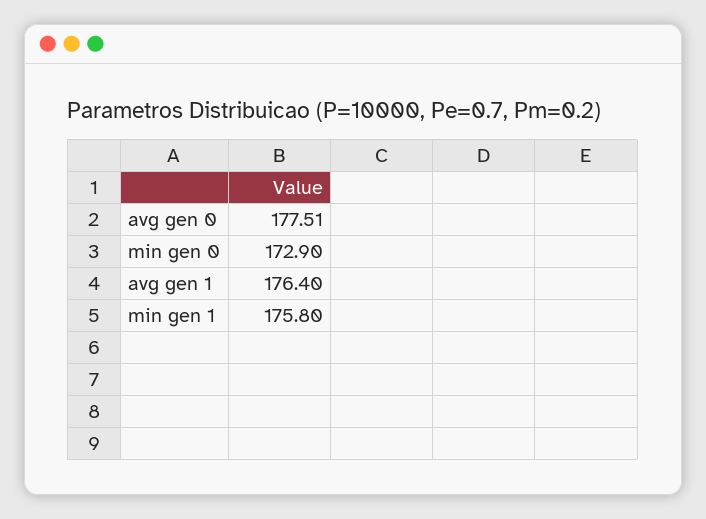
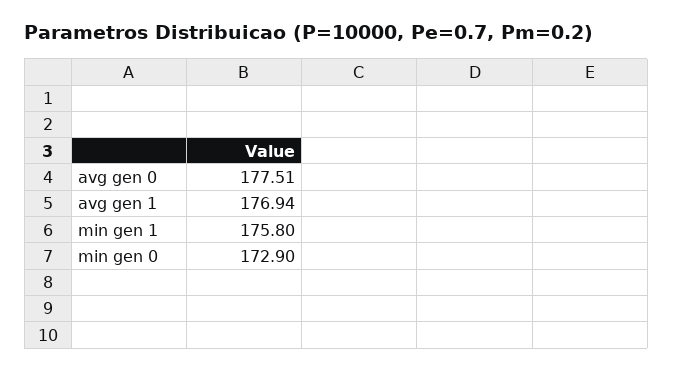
avg gen 1: 176.4 -> 176.94

